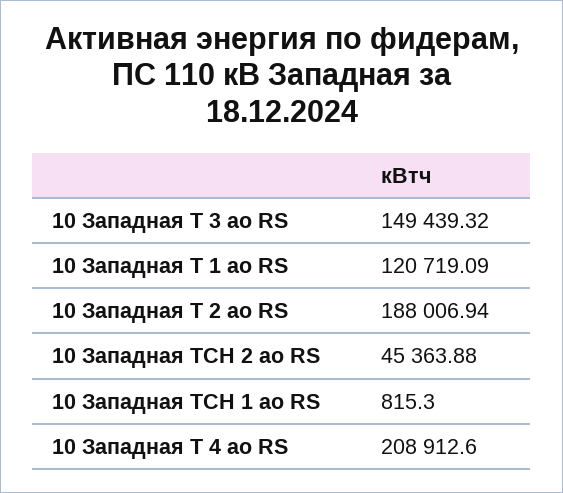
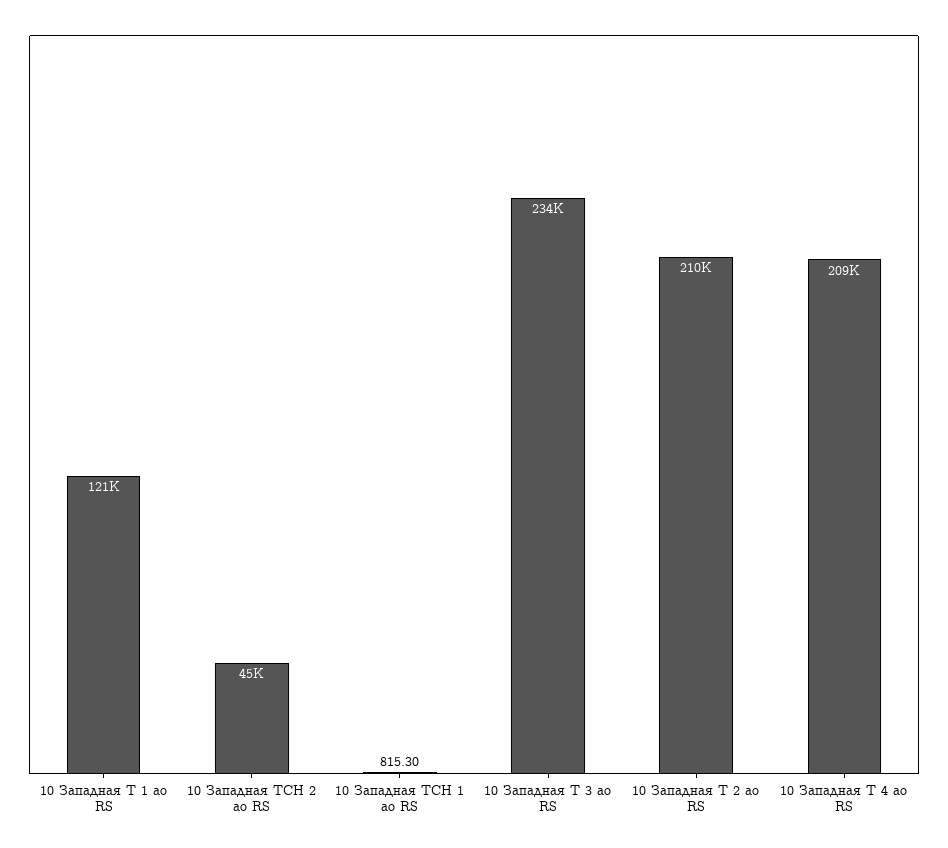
10 Западная Т 3 ао RS: 149439.32 -> 234000
10 Западная Т 2 ао RS: 188006.94 -> 210000

